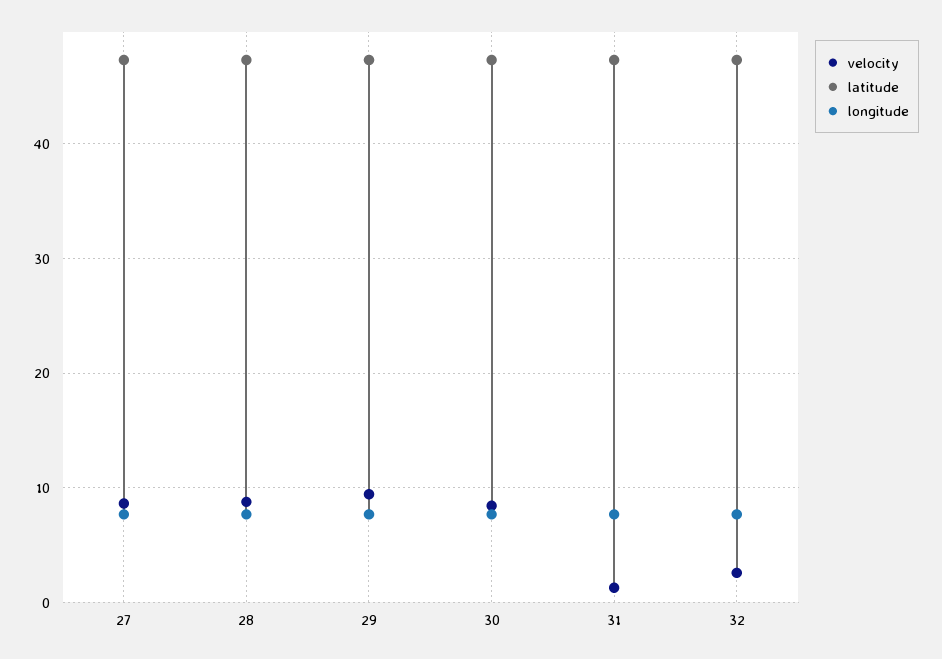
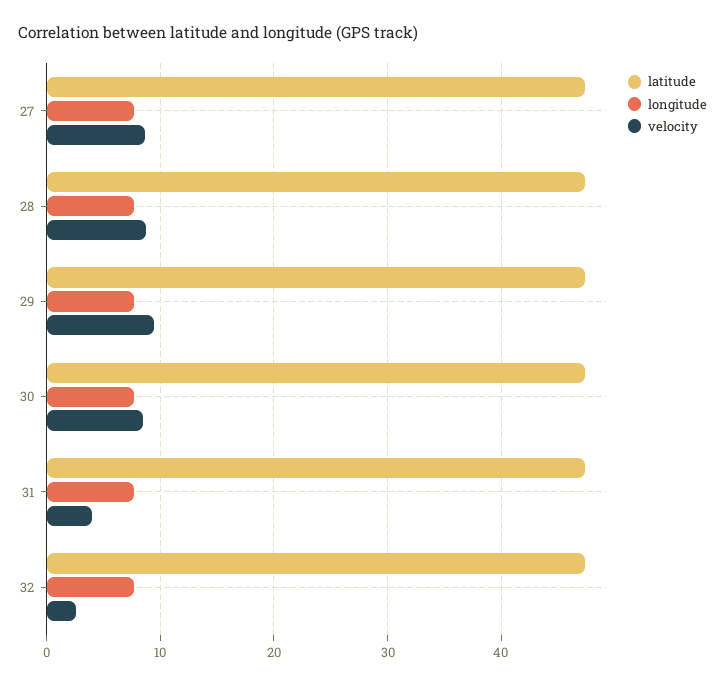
velocity, 31: 1 -> 4

